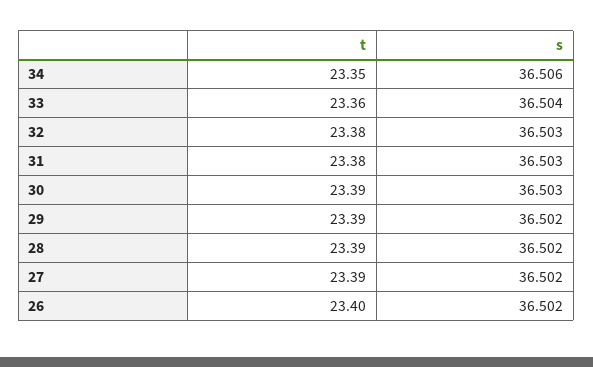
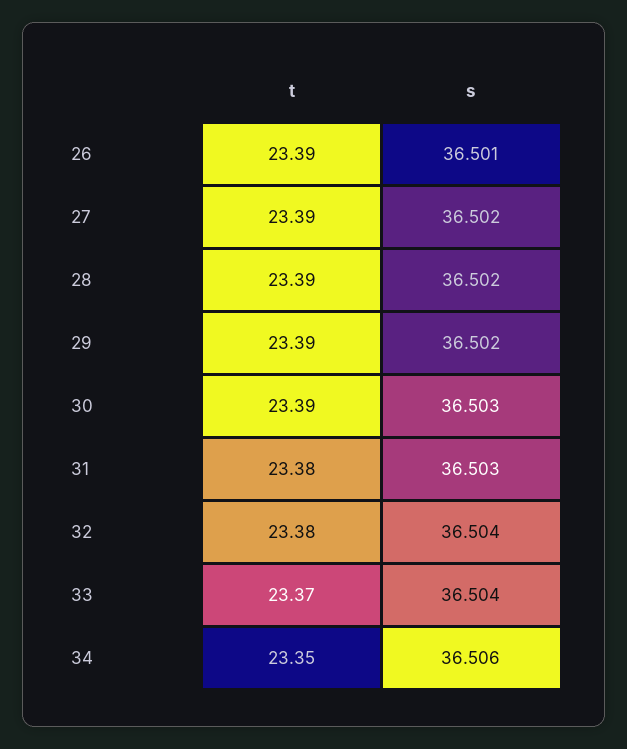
t, 33: 23.36 -> 23.37
s, 32: 36.503 -> 36.504
t, 26: 23.4 -> 23.39
s, 26: 36.502 -> 36.501

